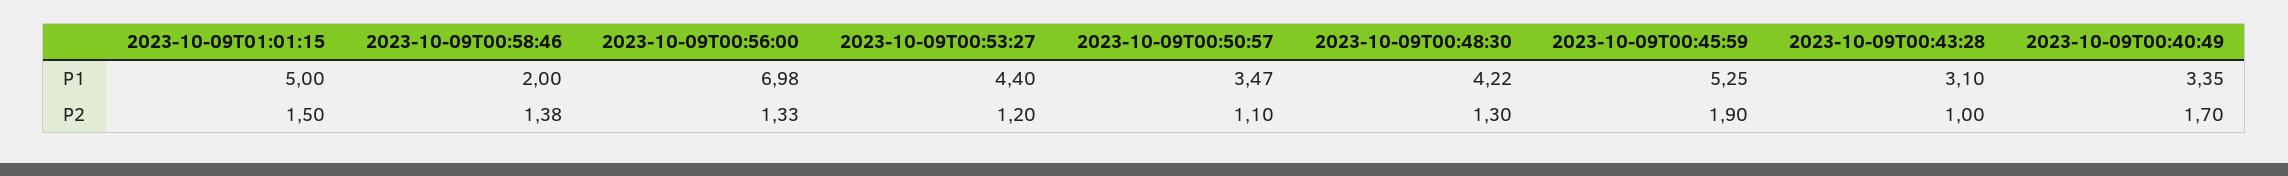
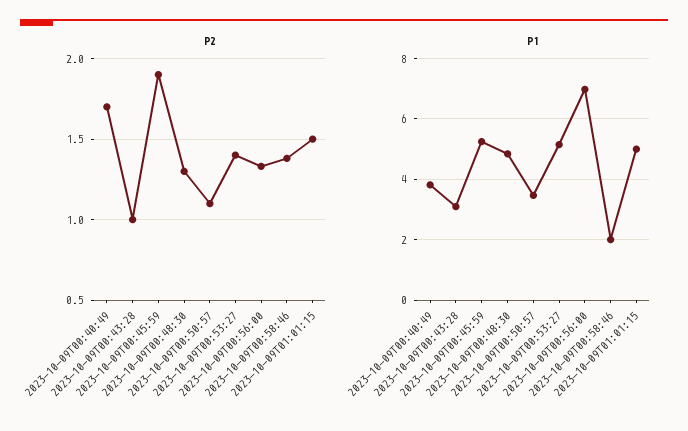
P1, 2023-10-09T00:53:27: 4.4 -> 5.2
P1, 2023-10-09T00:48:30: 4.22 -> 4.8
P1, 2023-10-09T00:40:49: 3.35 -> 3.8
P2, 2023-10-09T00:53:27: 1.2 -> 1.4

